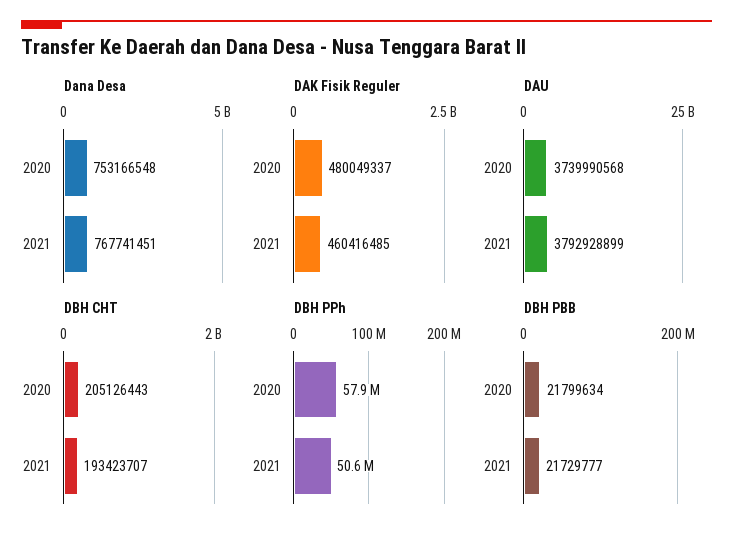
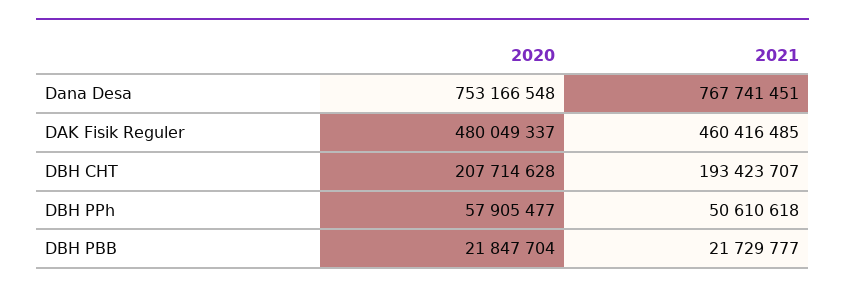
DAU, 2020: 3739990568 -> none
DAU, 2021: 3792928899 -> none
DBH CHT, 2020: 205126443 -> 207714628
DBH PBB, 2020: 21799634 -> 21847704

